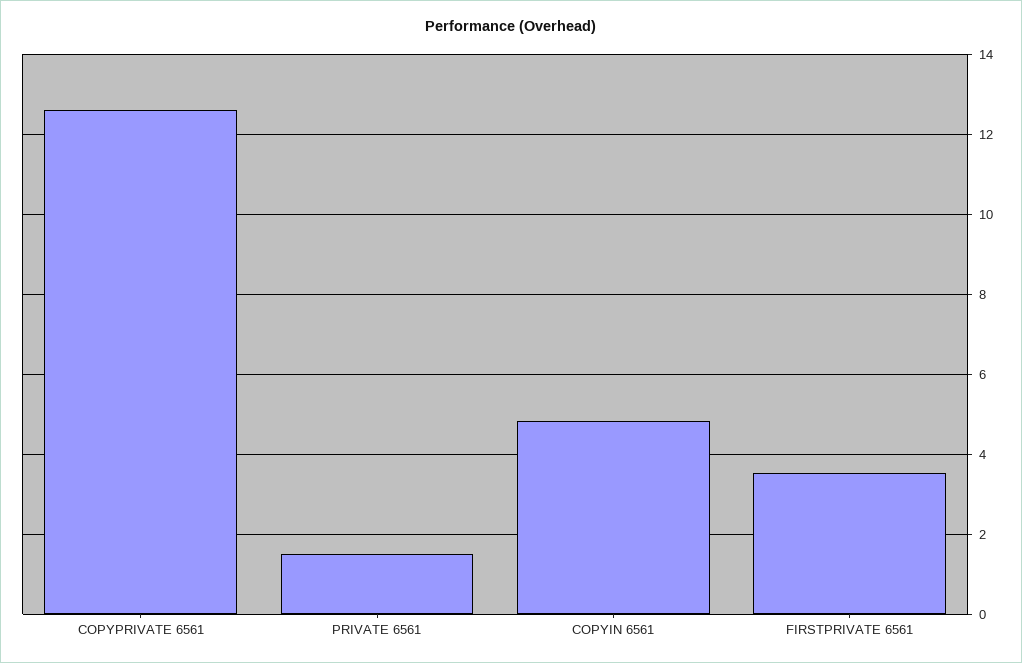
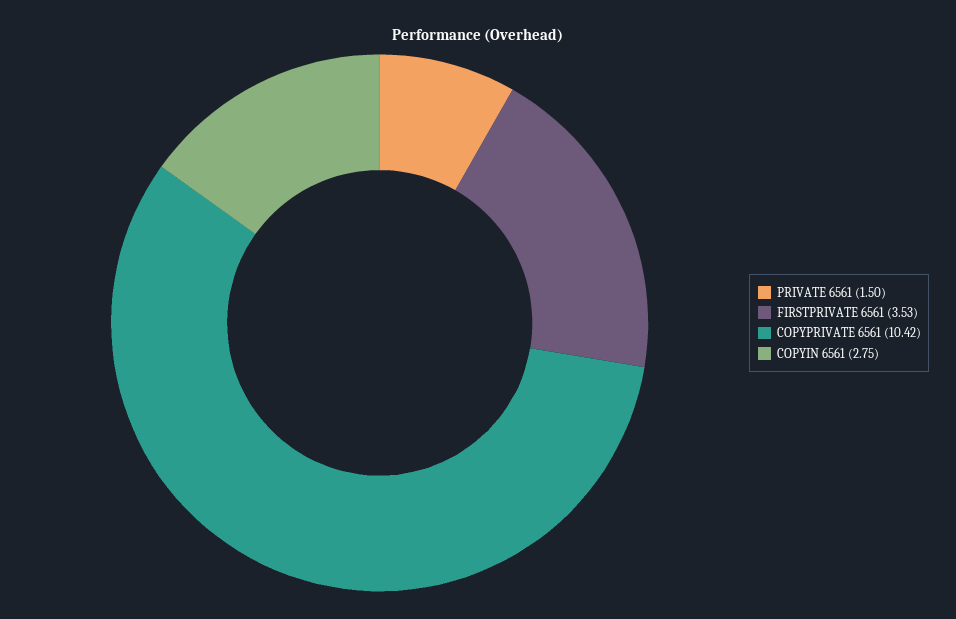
COPYPRIVATE 6561: 12.6 -> 10.42
COPYIN 6561: 4.8 -> 2.75

